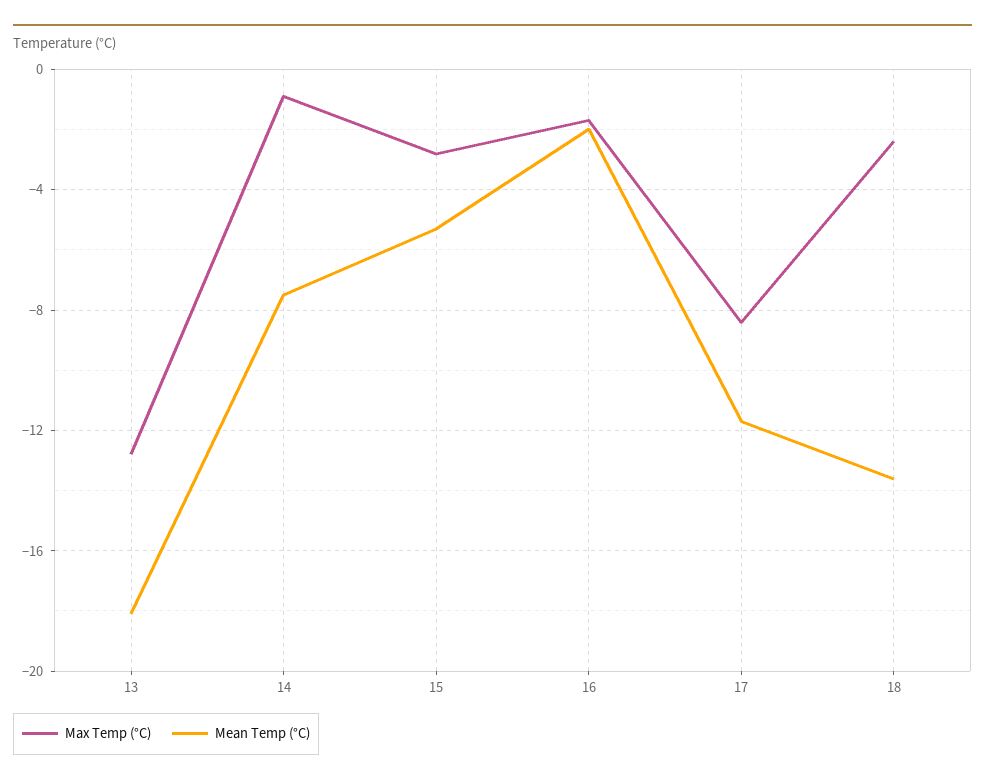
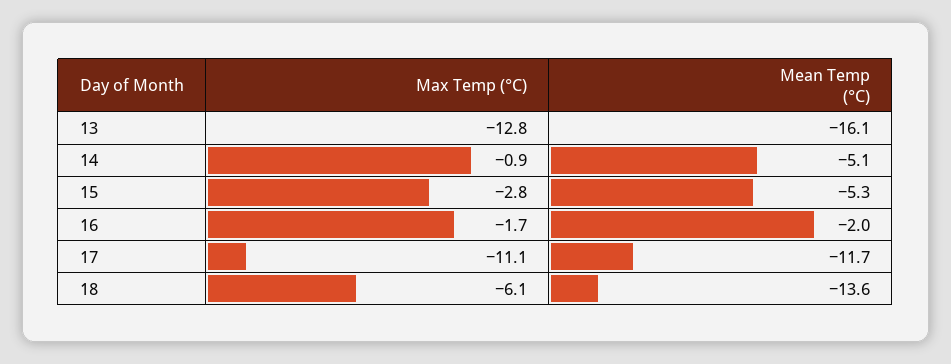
Mean Temp (°C), 13: -18 -> -16.1
Mean Temp (°C), 14: -7.5 -> -5.1
Max Temp (°C), 17: -8.5 -> -11.1
Max Temp (°C), 18: -2.5 -> -6.1

